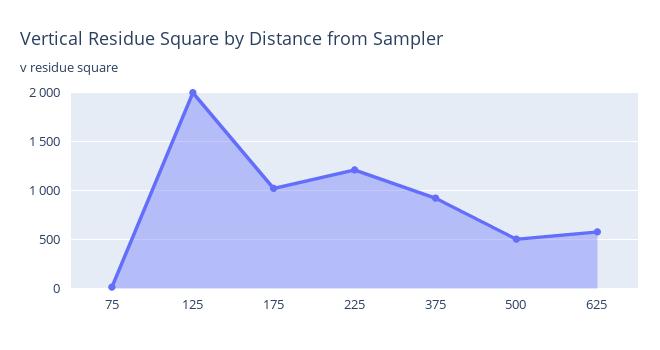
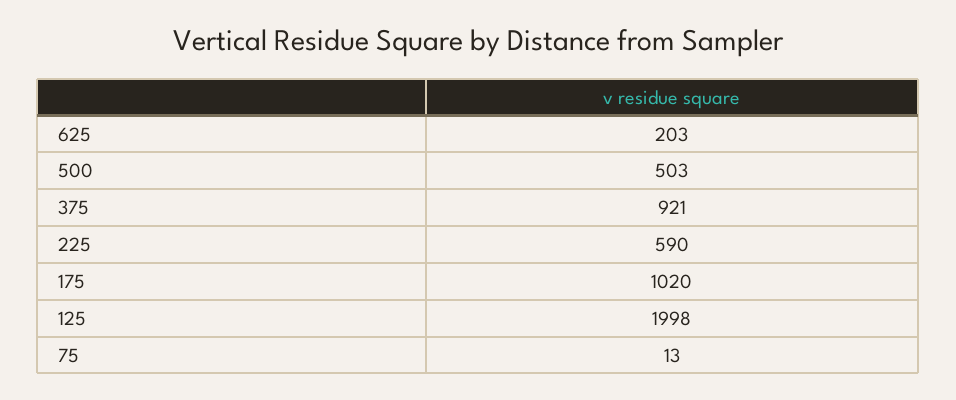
225: 1200 -> 590
625: 600 -> 203

